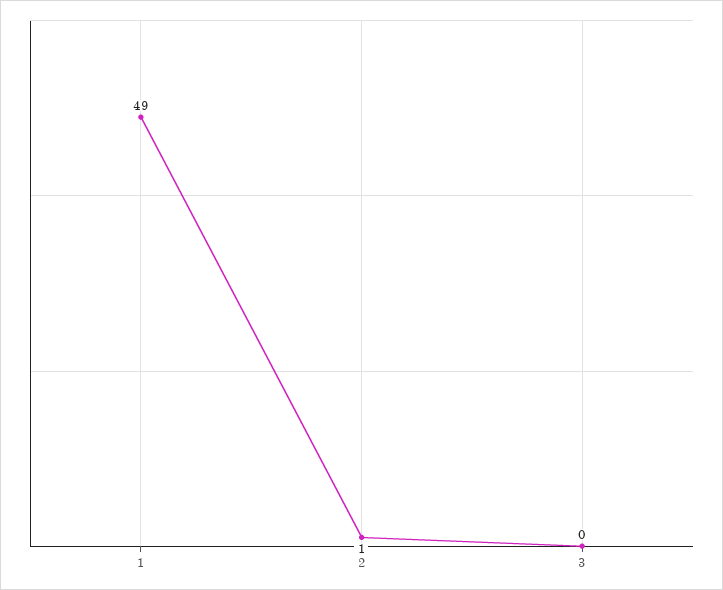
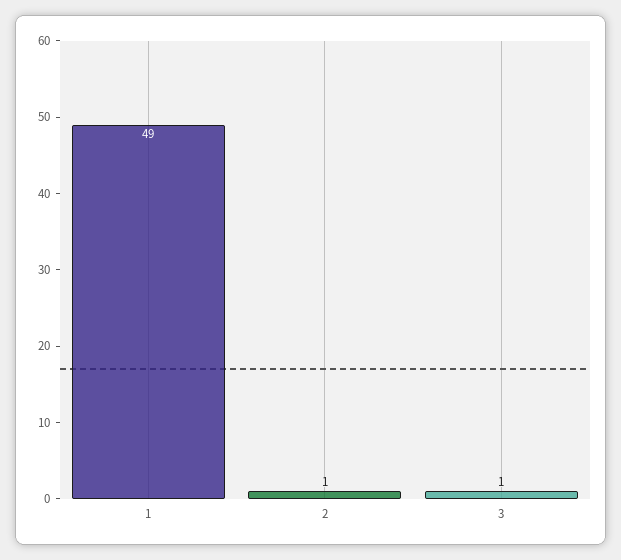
3: 0 -> 1

